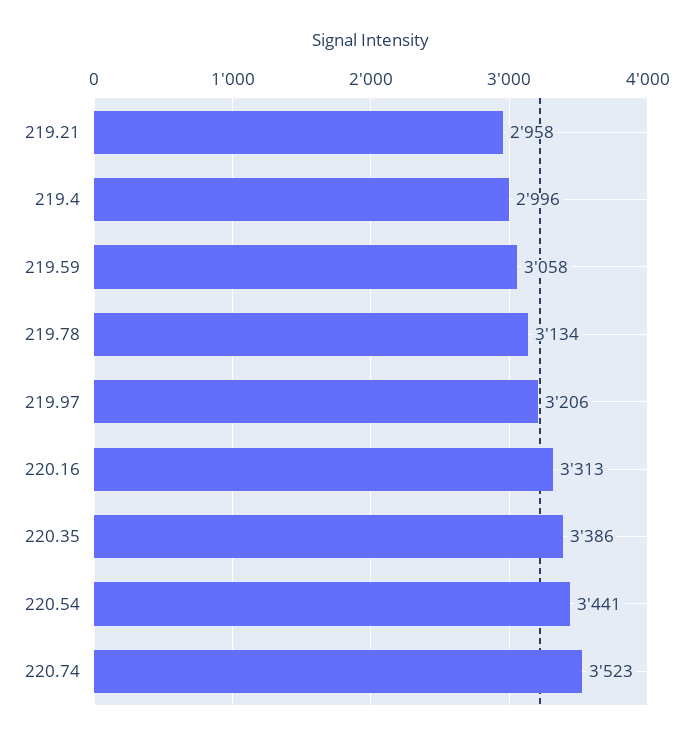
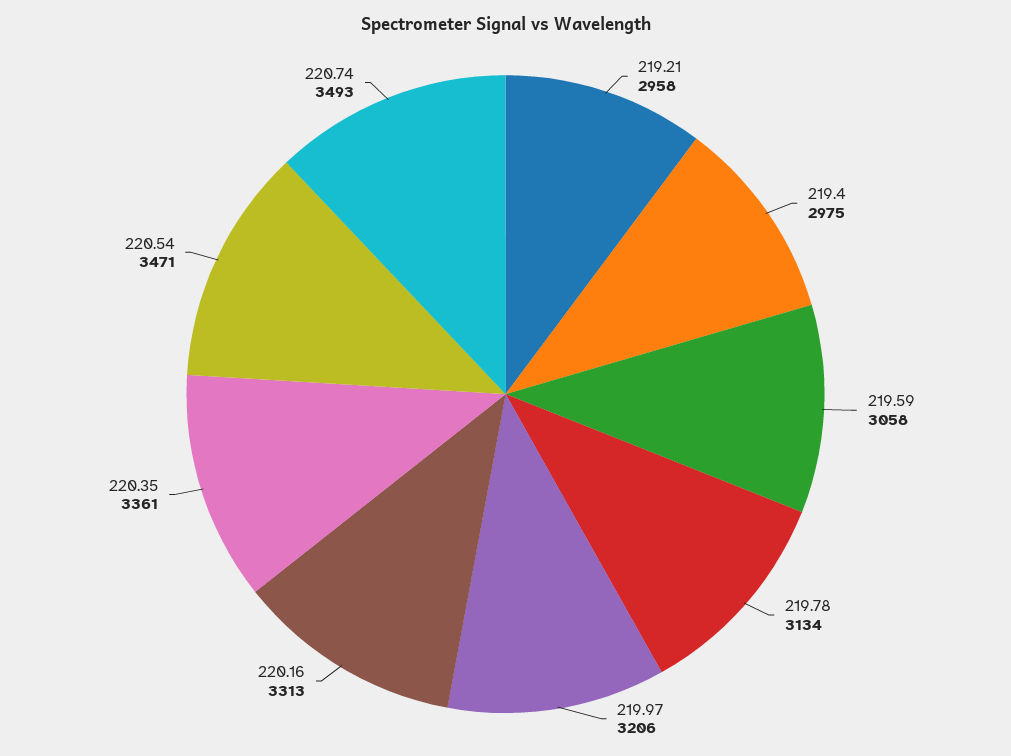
219.4: 2996 -> 2975
220.35: 3386 -> 3361
220.54: 3441 -> 3471
220.74: 3523 -> 3493

